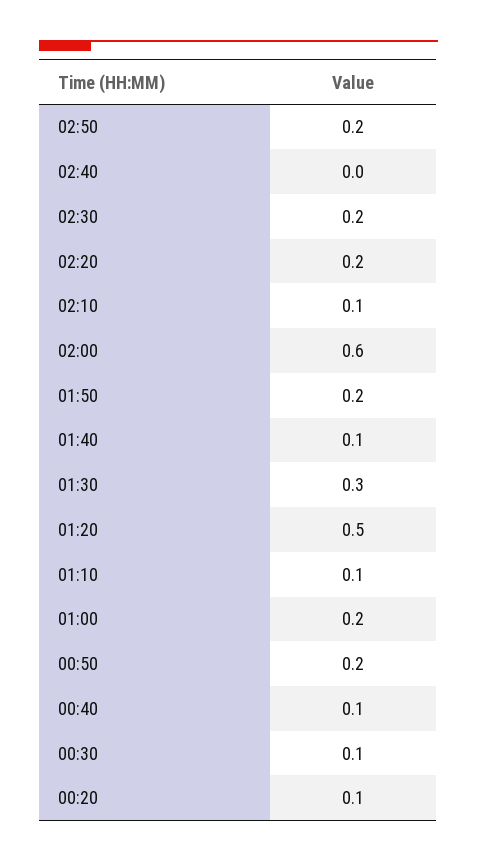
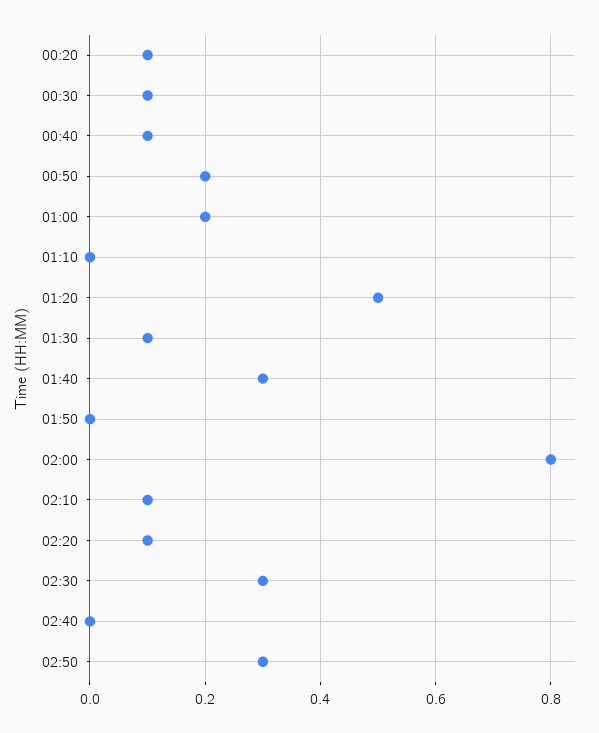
02:50: 0.2 -> 0.3
02:30: 0.2 -> 0.3
02:20: 0.2 -> 0.1
02:00: 0.6 -> 0.8
01:50: 0.2 -> 0
01:40: 0.1 -> 0.3
01:30: 0.3 -> 0.1
01:10: 0.1 -> 0

